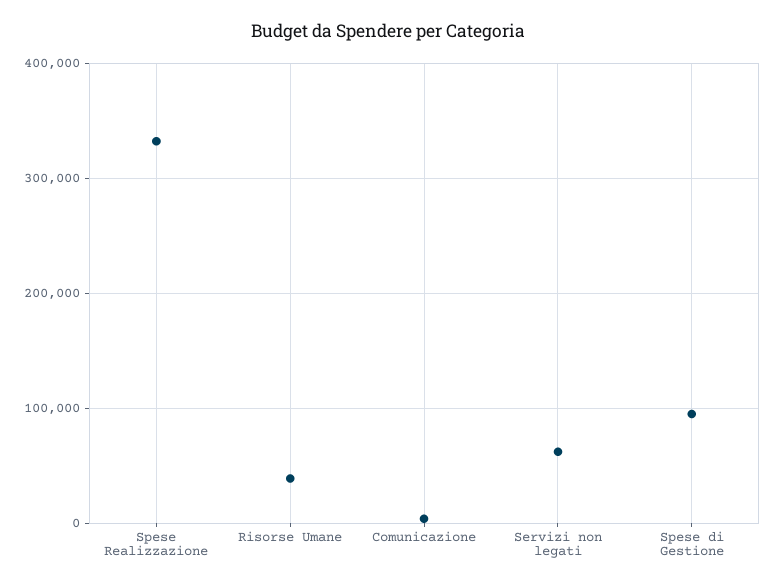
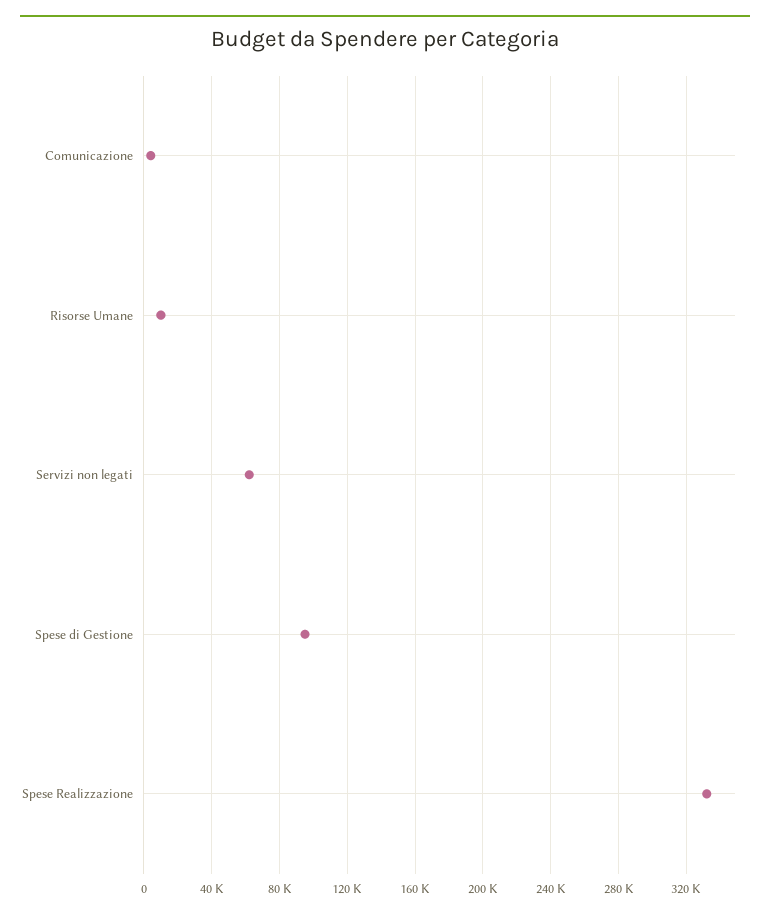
Risorse Umane: 40000 -> 10000

